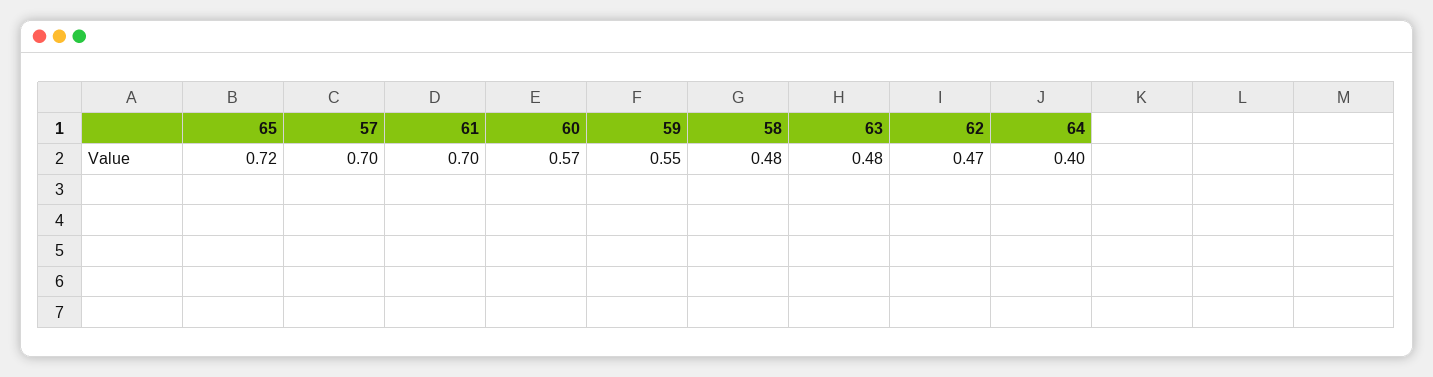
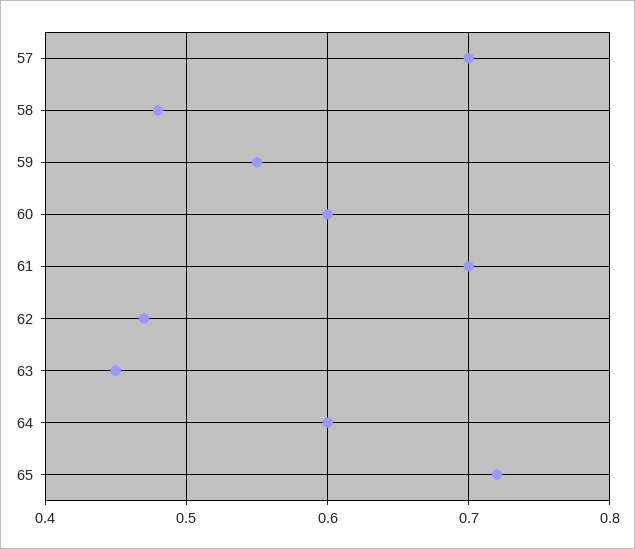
60: 0.57 -> 0.6
63: 0.48 -> 0.45
64: 0.4 -> 0.6

